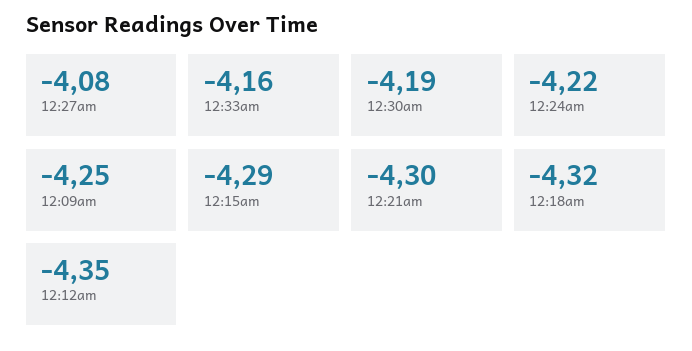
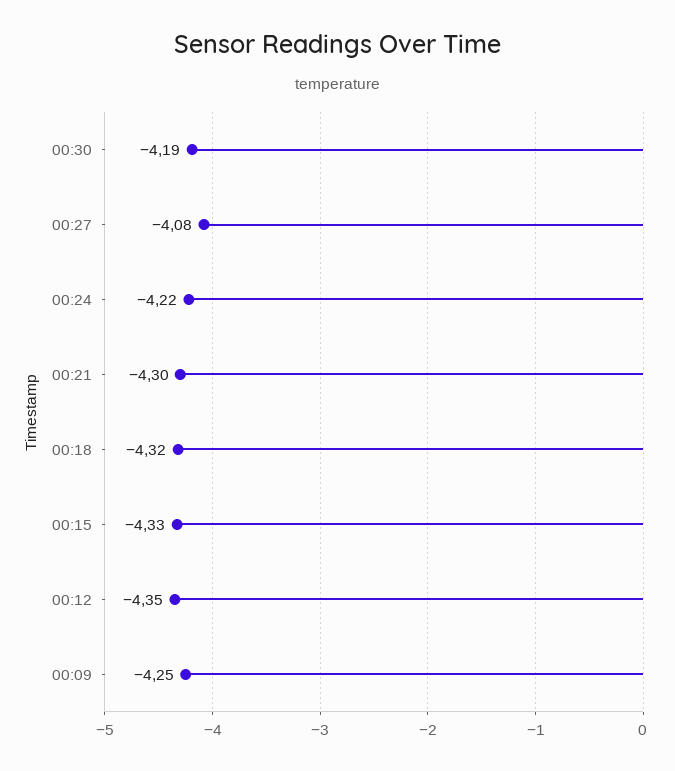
12:33am: -4.16 -> none
12:15am: -4.29 -> -4.33

